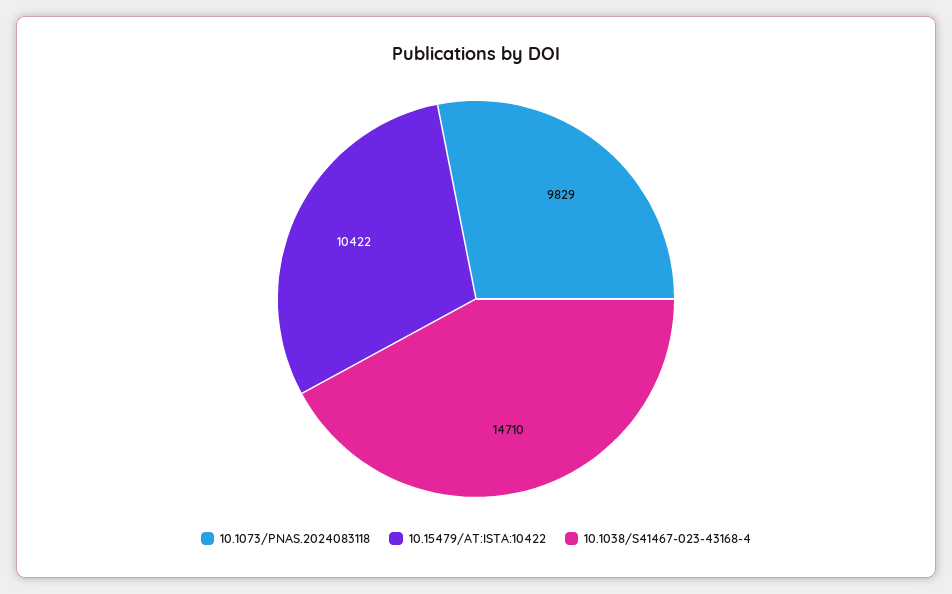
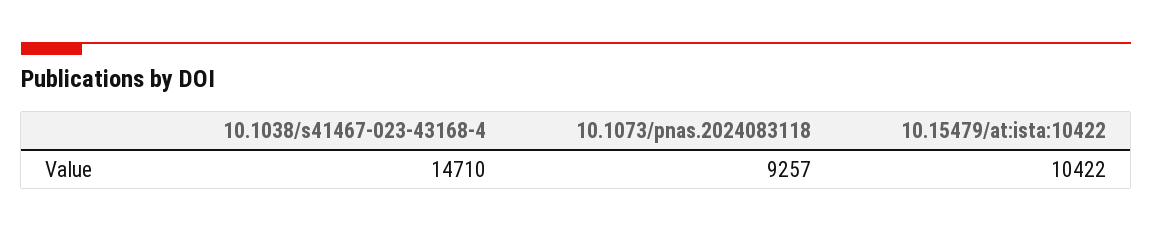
10.1073/PNAS.2024083118: 9829 -> 9257

